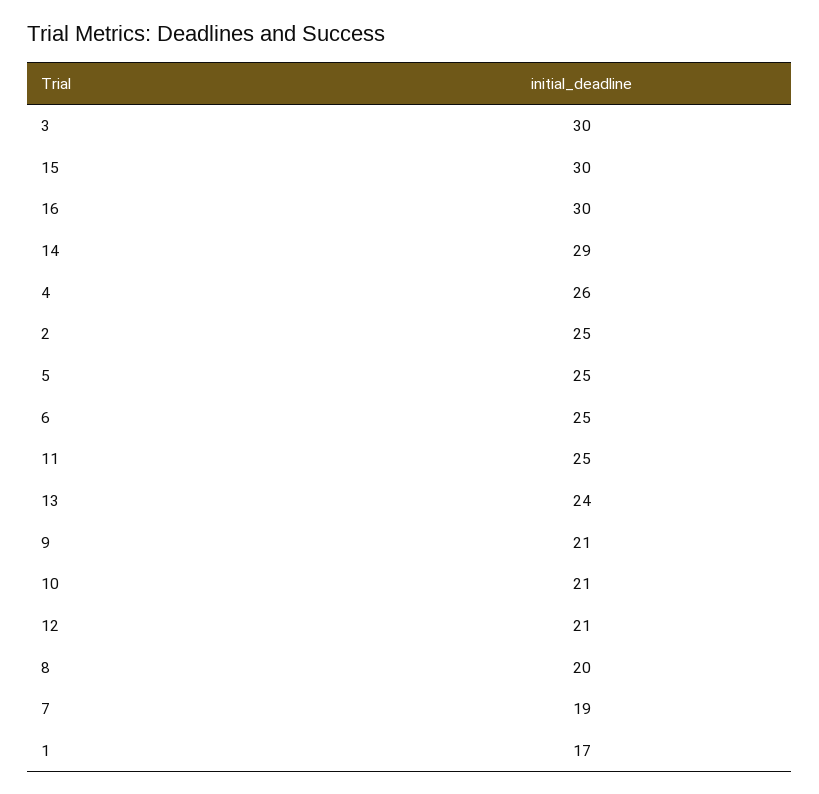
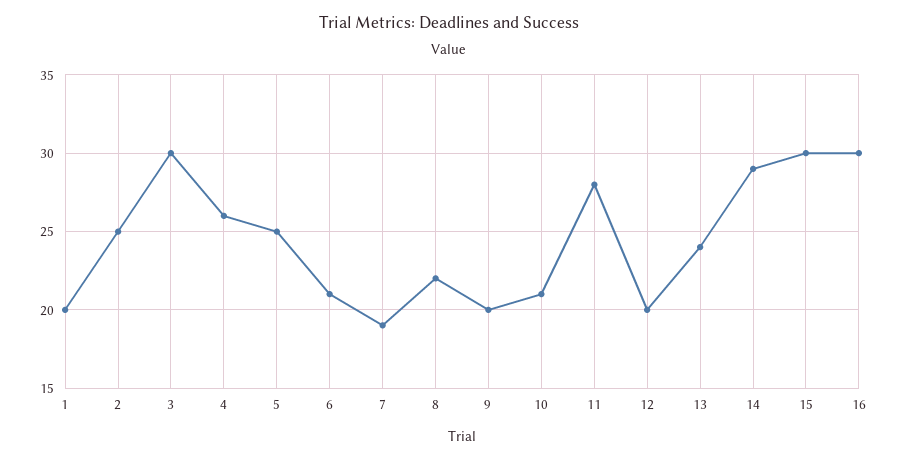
6: 25 -> 21
11: 25 -> 28
9: 21 -> 20
12: 21 -> 20
8: 20 -> 22
1: 17 -> 20

